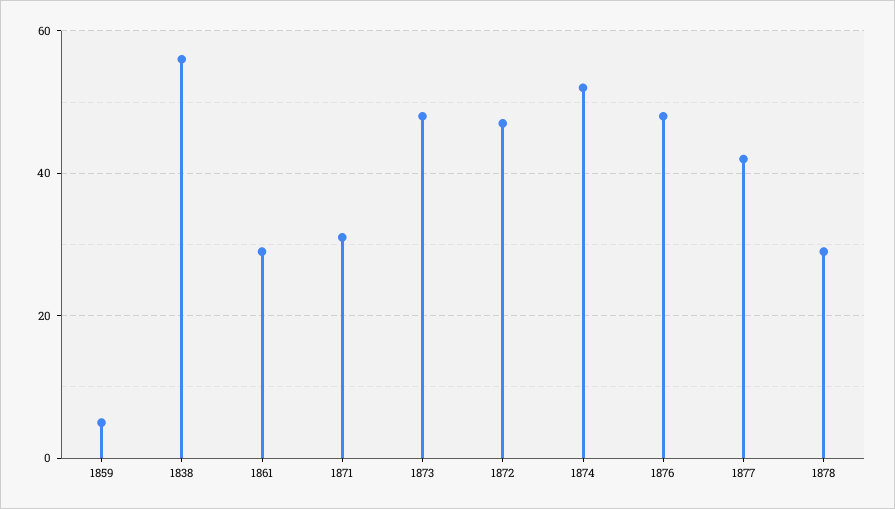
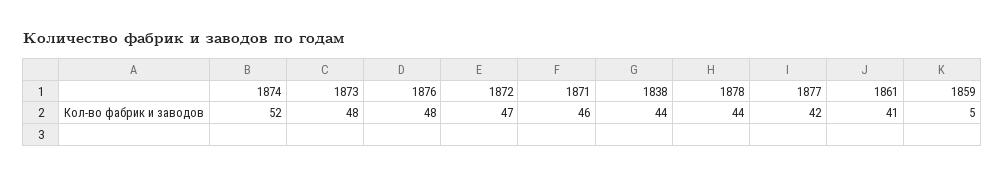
1838: 55 -> 44
1861: 30 -> 41
1871: 30 -> 46
1878: 30 -> 44

